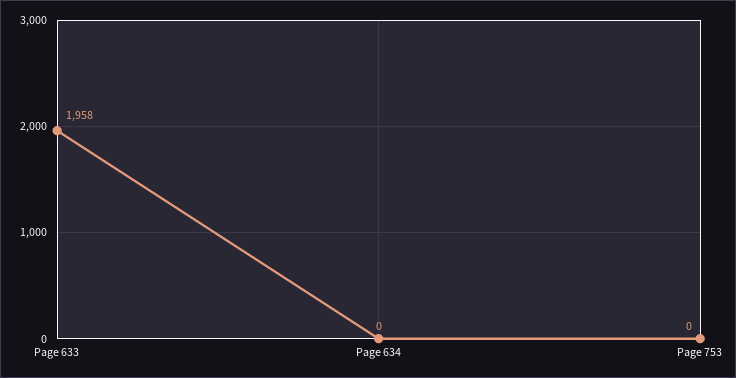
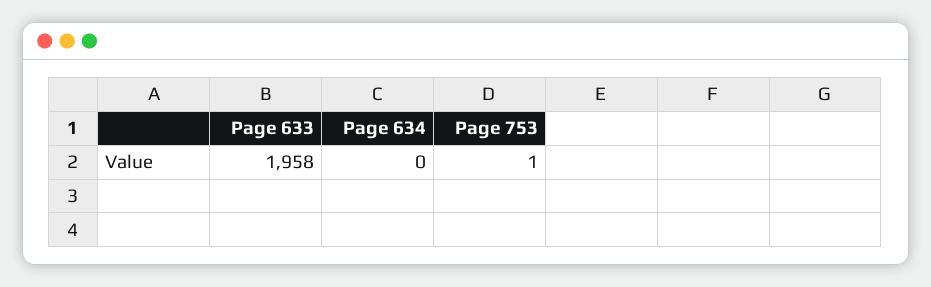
Page 753: 0 -> 1

